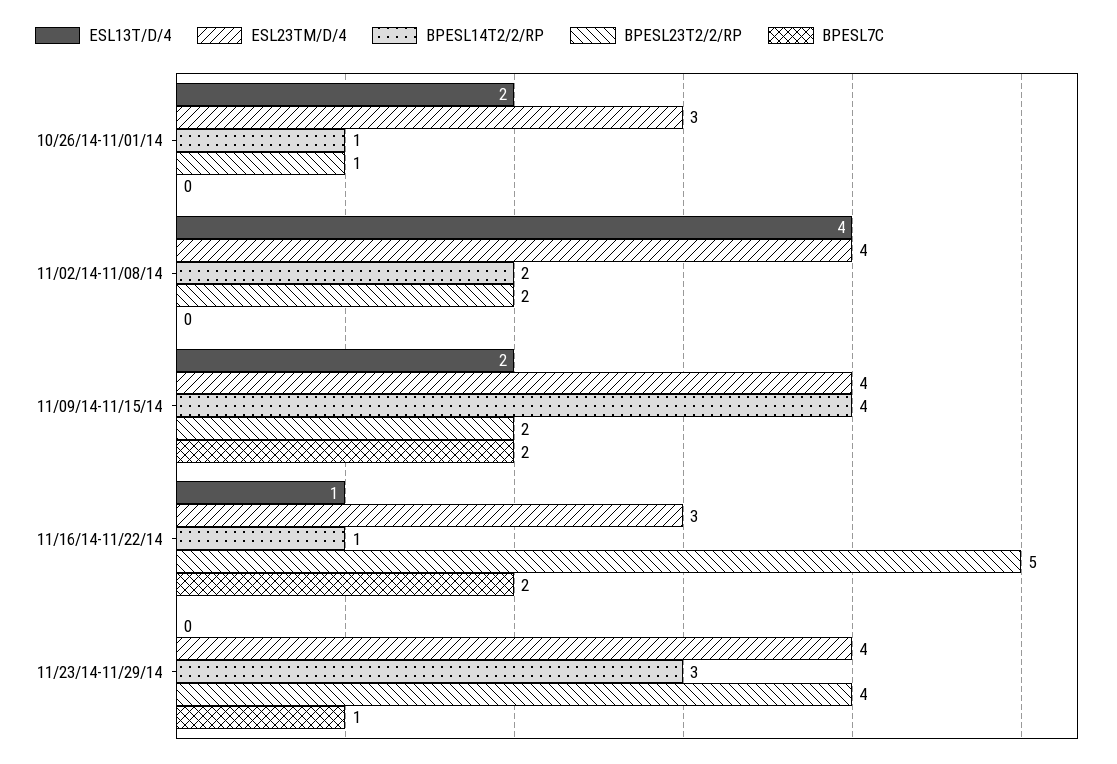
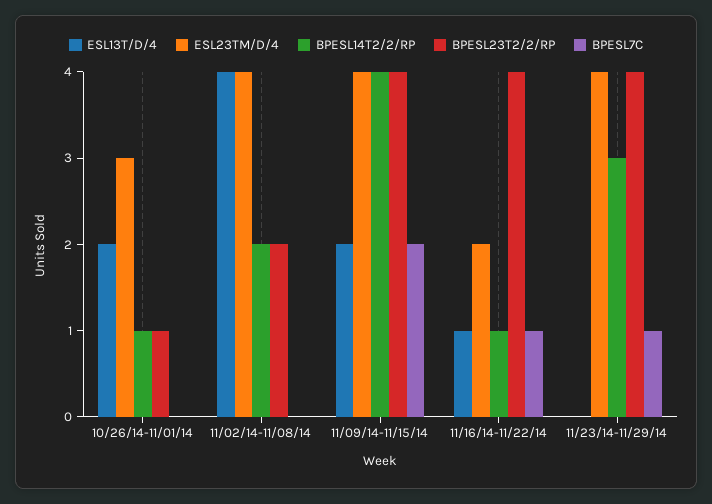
BPESL23T2/2/RP, 11/09/14-11/15/14: 2 -> 4
ESL23TM/D/4, 11/16/14-11/22/14: 3 -> 2
BPESL23T2/2/RP, 11/16/14-11/22/14: 5 -> 4
BPESL7C, 11/16/14-11/22/14: 2 -> 1

